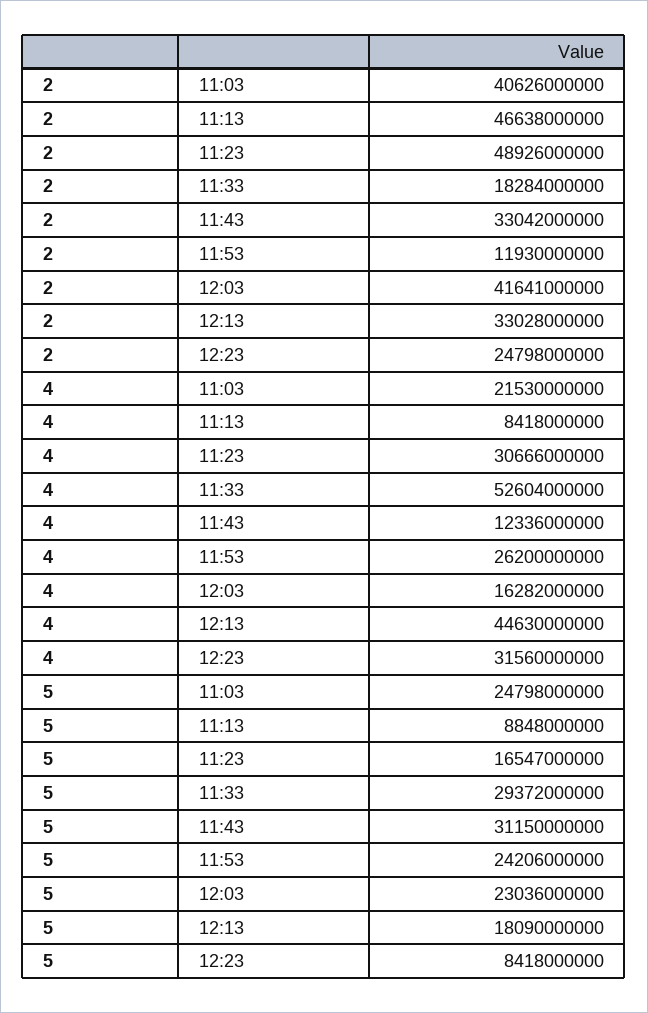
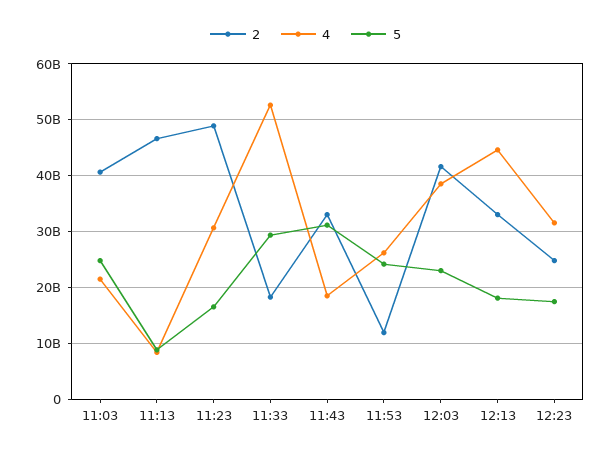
4, 11:43: 12336000000 -> 18000000000
4, 12:03: 16282000000 -> 38000000000
5, 12:23: 8418000000 -> 18000000000

